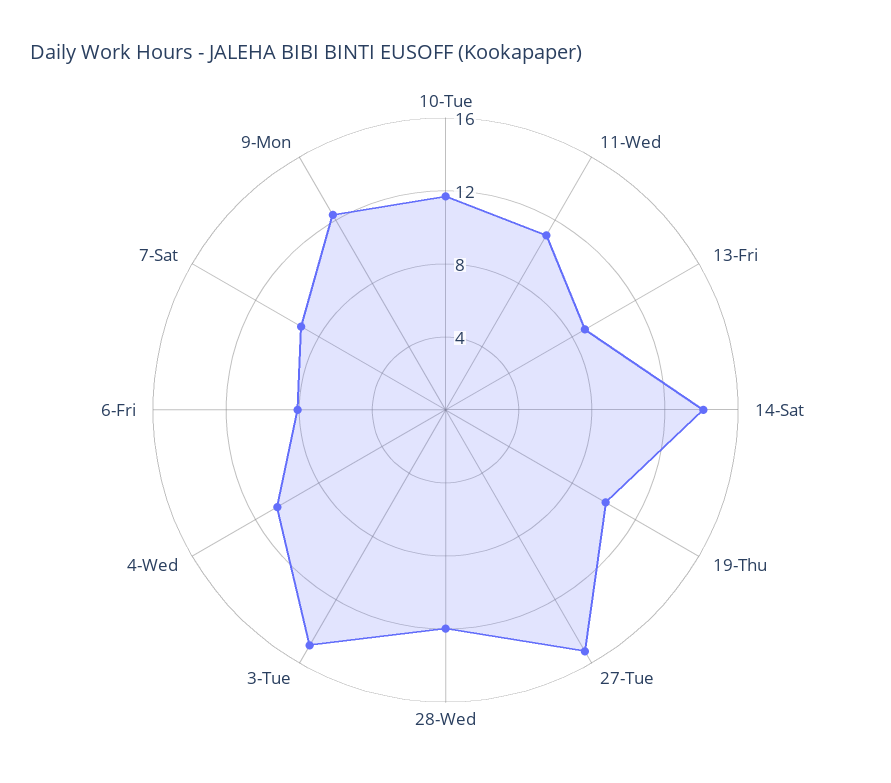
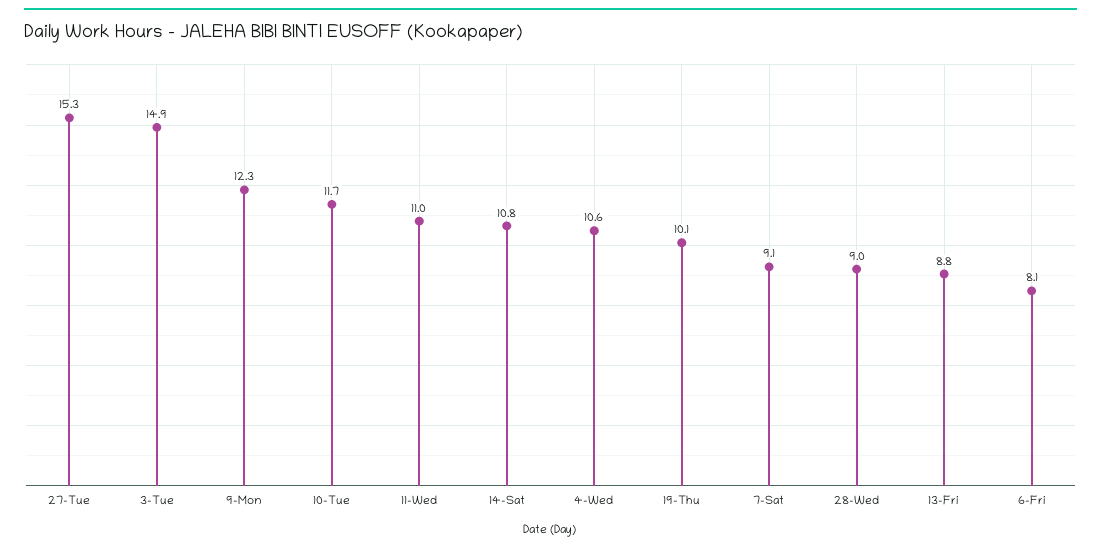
14-Sat: 14 -> 10.8
28-Wed: 12 -> 9

